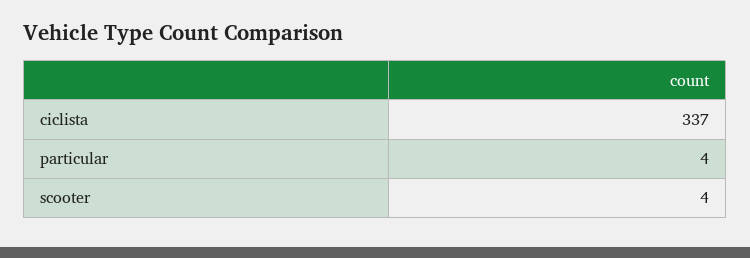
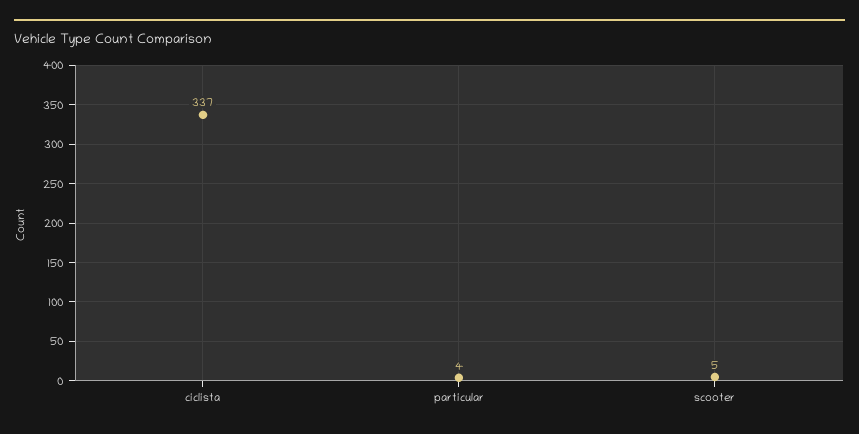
scooter: 4 -> 5

